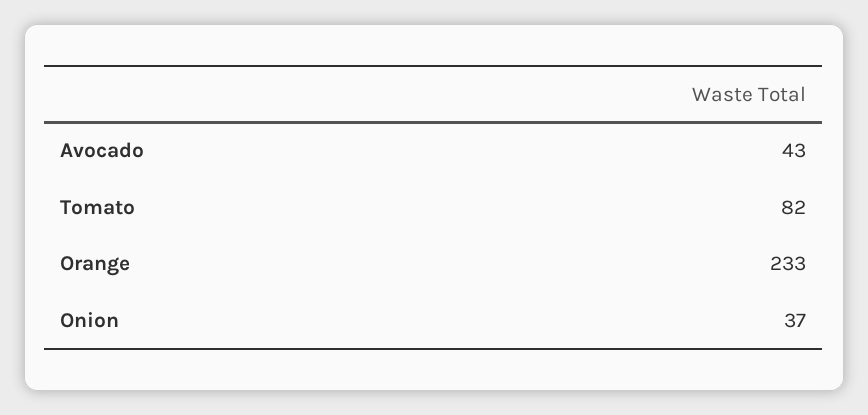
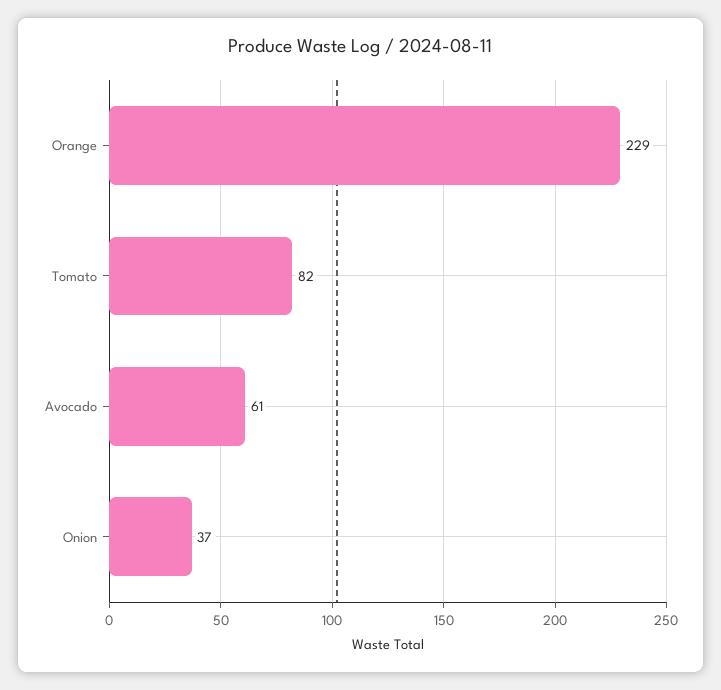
Avocado: 43 -> 61
Orange: 233 -> 229

